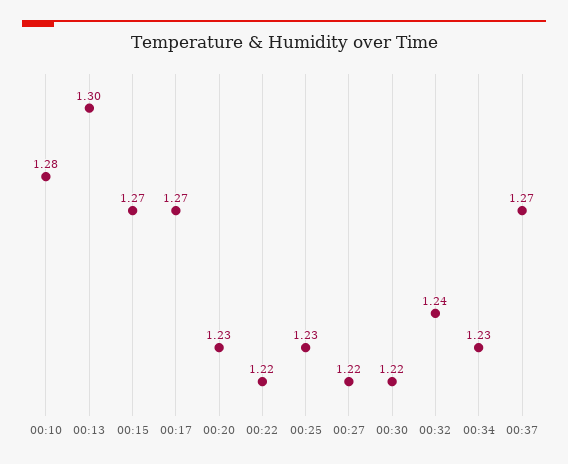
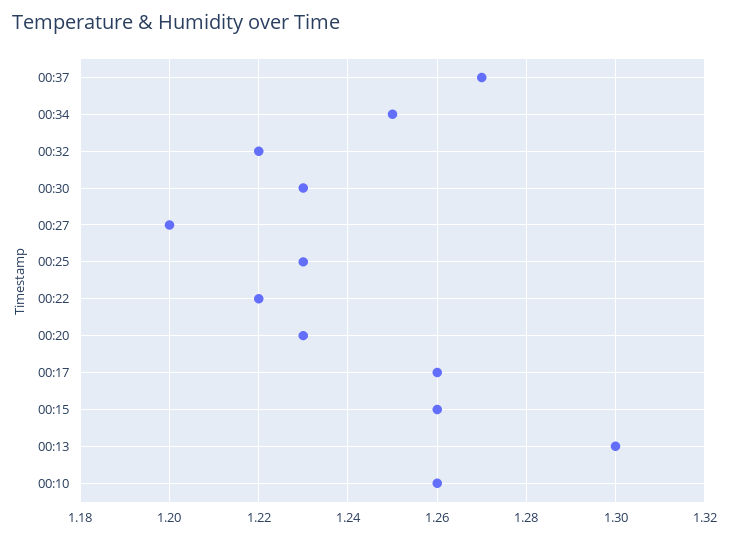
00:10: 1.28 -> 1.26
00:15: 1.27 -> 1.26
00:17: 1.27 -> 1.26
00:27: 1.22 -> 1.2
00:30: 1.22 -> 1.23
00:32: 1.24 -> 1.22
00:34: 1.23 -> 1.25

